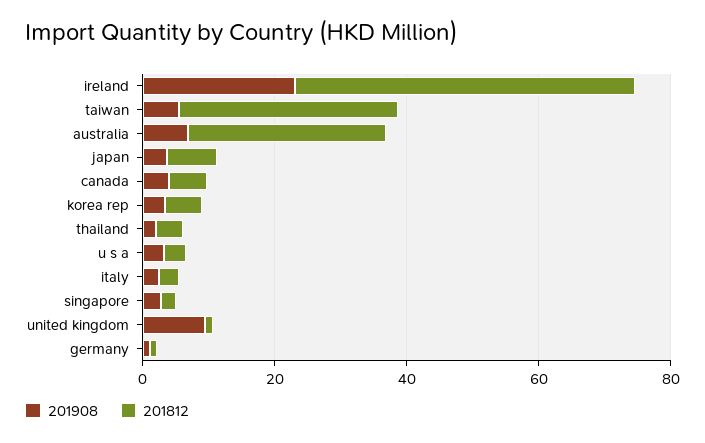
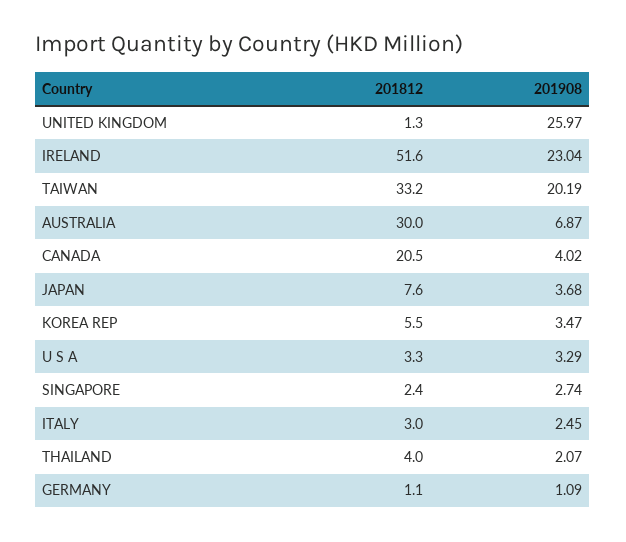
201908, taiwan: 5 -> 20.19
201812, canada: 5 -> 20.5
201908, united kingdom: 10 -> 25.97

